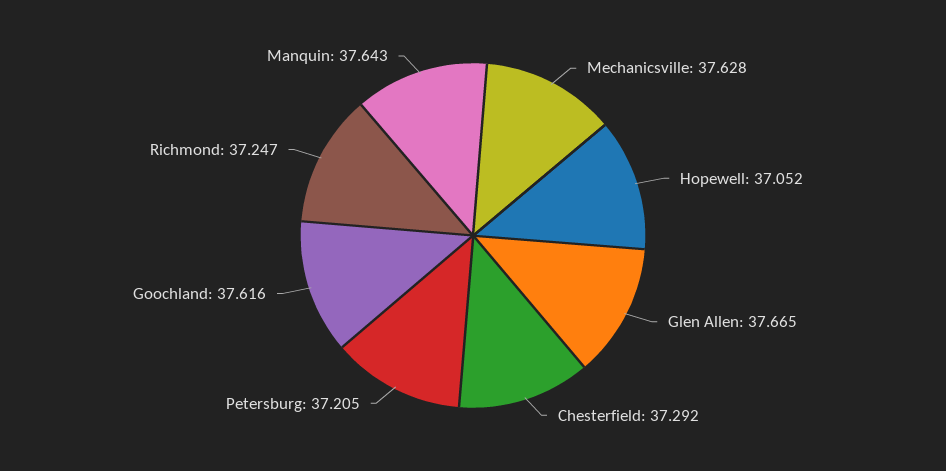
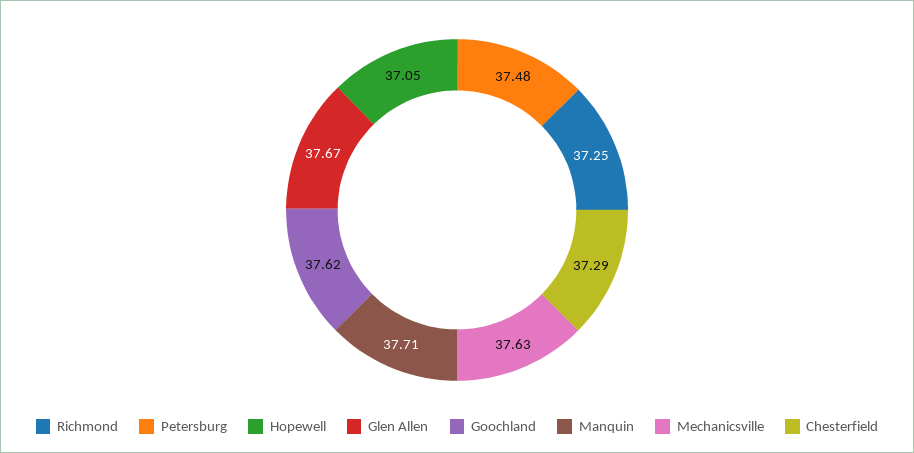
Petersburg: 37.205 -> 37.48
Manquin: 37.643 -> 37.71

